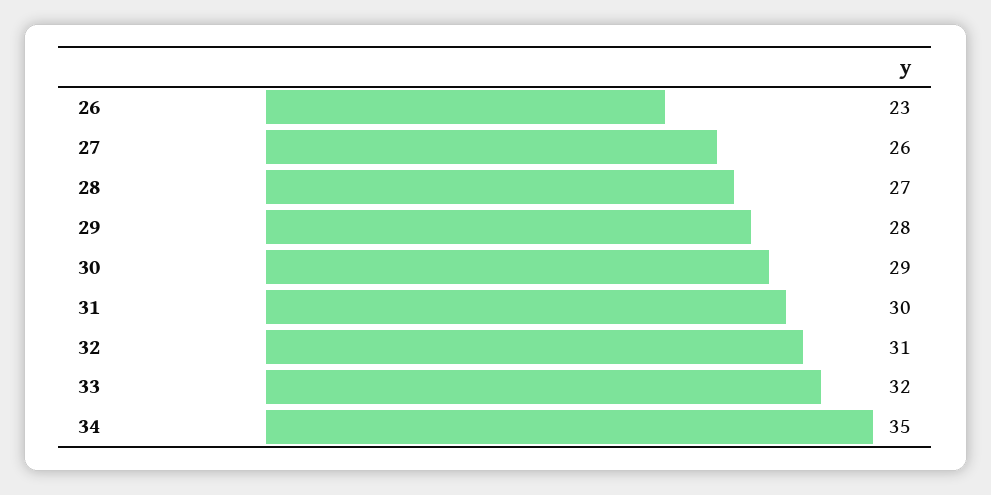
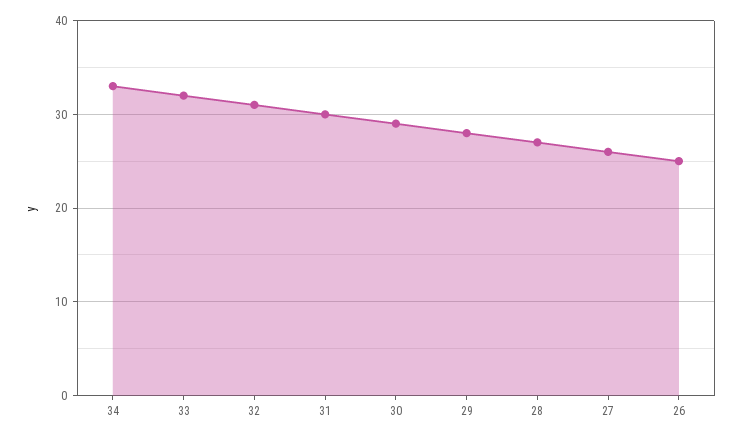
26: 23 -> 25
34: 35 -> 33

